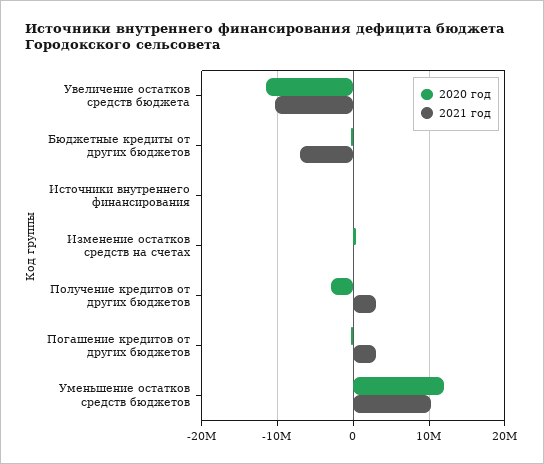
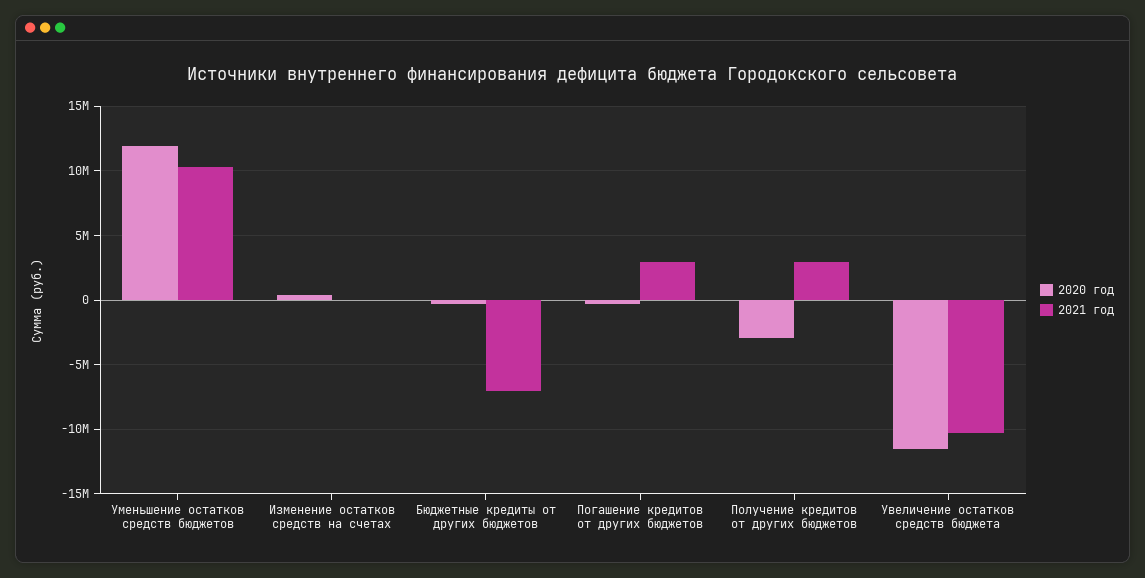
2020 год, Источники внутреннего финансирования: 0 -> none
2021 год, Источники внутреннего финансирования: 0 -> none

